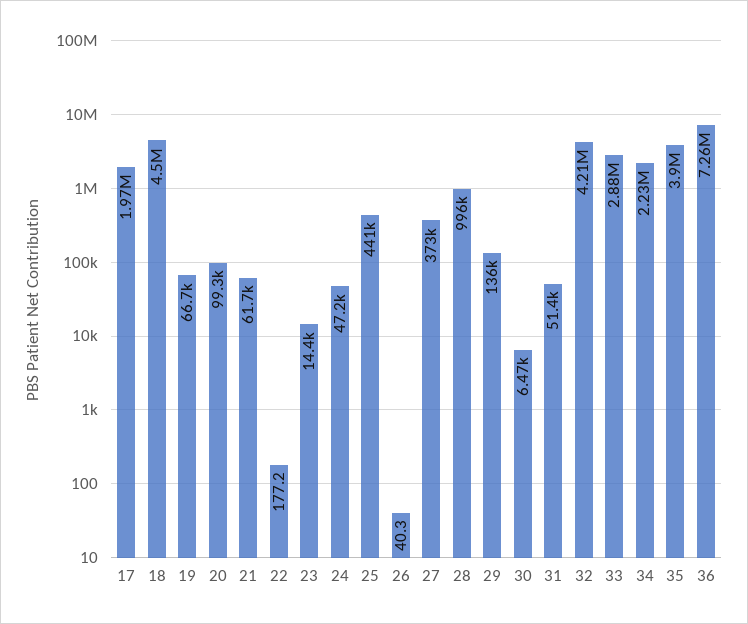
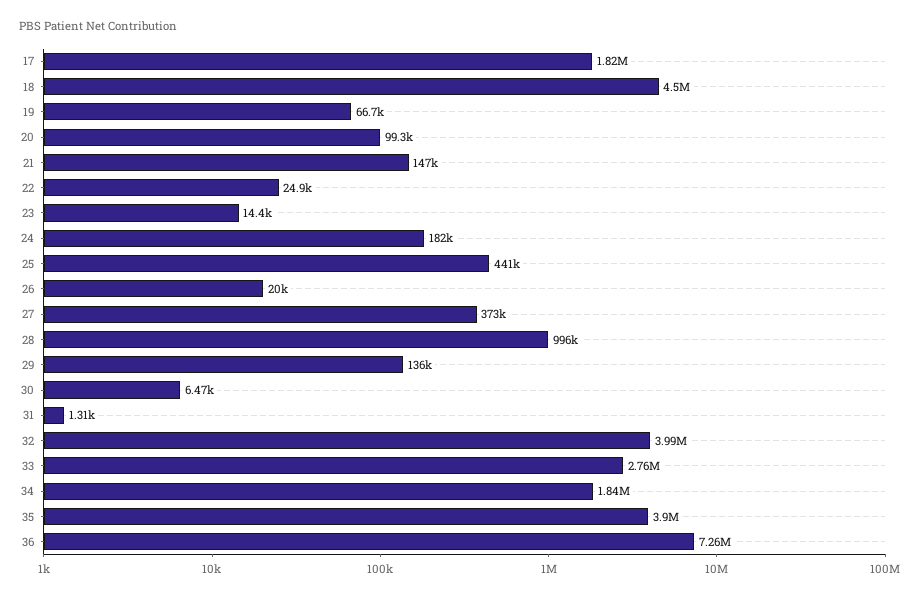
17: 1970000 -> 1820000
21: 61700 -> 147000
22: 177.2 -> 24900
24: 47200 -> 182000
26: 40.3 -> 20000
31: 51400 -> 1310
32: 4210000 -> 3990000
33: 2880000 -> 2760000
34: 2230000 -> 1840000

